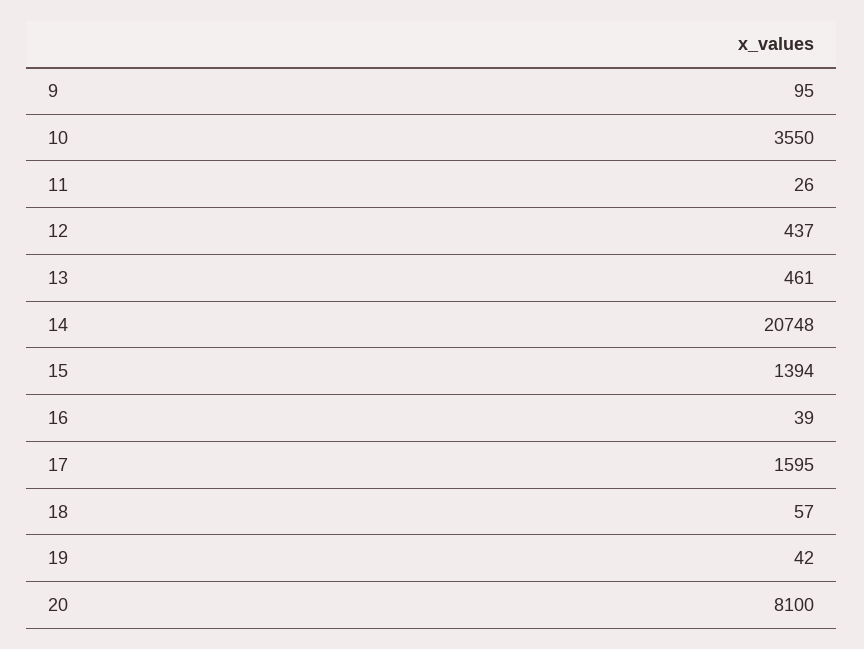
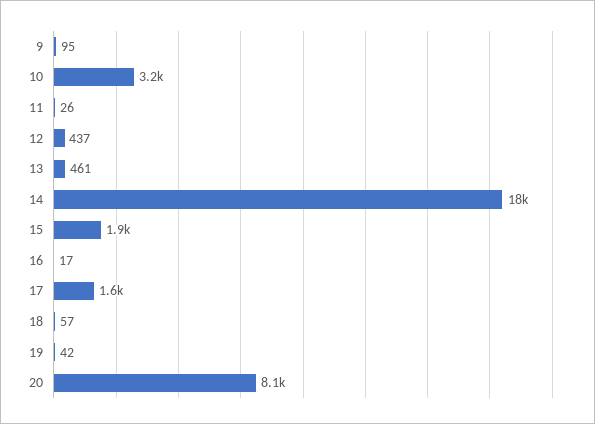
10: 3550 -> 3200
14: 20748 -> 18000
15: 1394 -> 1900
16: 39 -> 17

